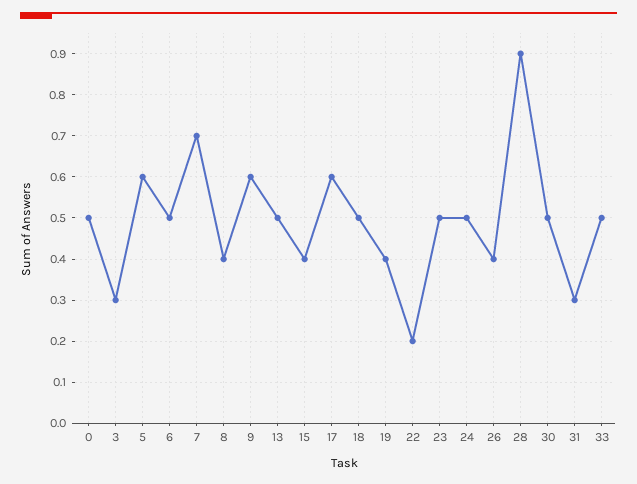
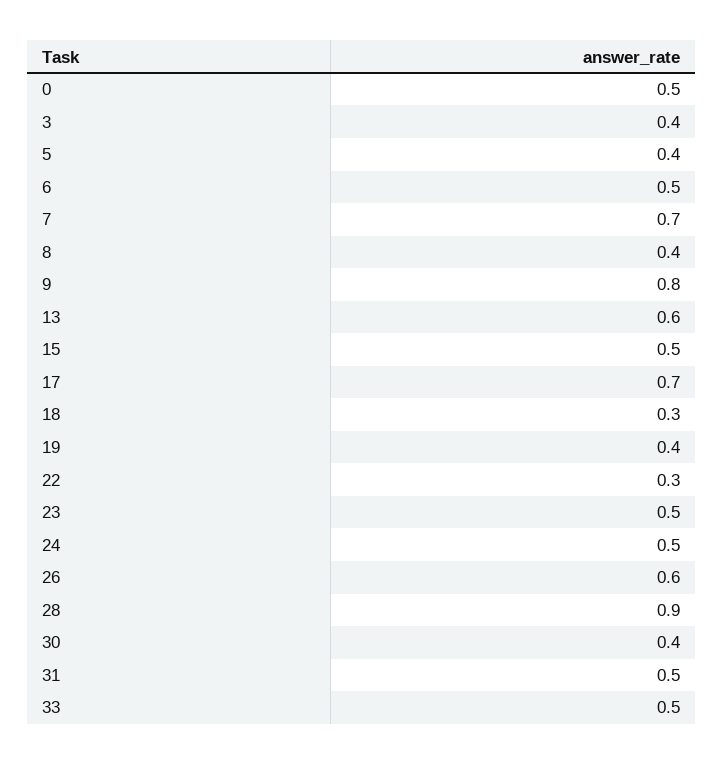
3: 0.3 -> 0.4
5: 0.6 -> 0.4
9: 0.6 -> 0.8
13: 0.5 -> 0.6
15: 0.4 -> 0.5
17: 0.6 -> 0.7
18: 0.5 -> 0.3
22: 0.2 -> 0.3
26: 0.4 -> 0.6
30: 0.5 -> 0.4
31: 0.3 -> 0.5

